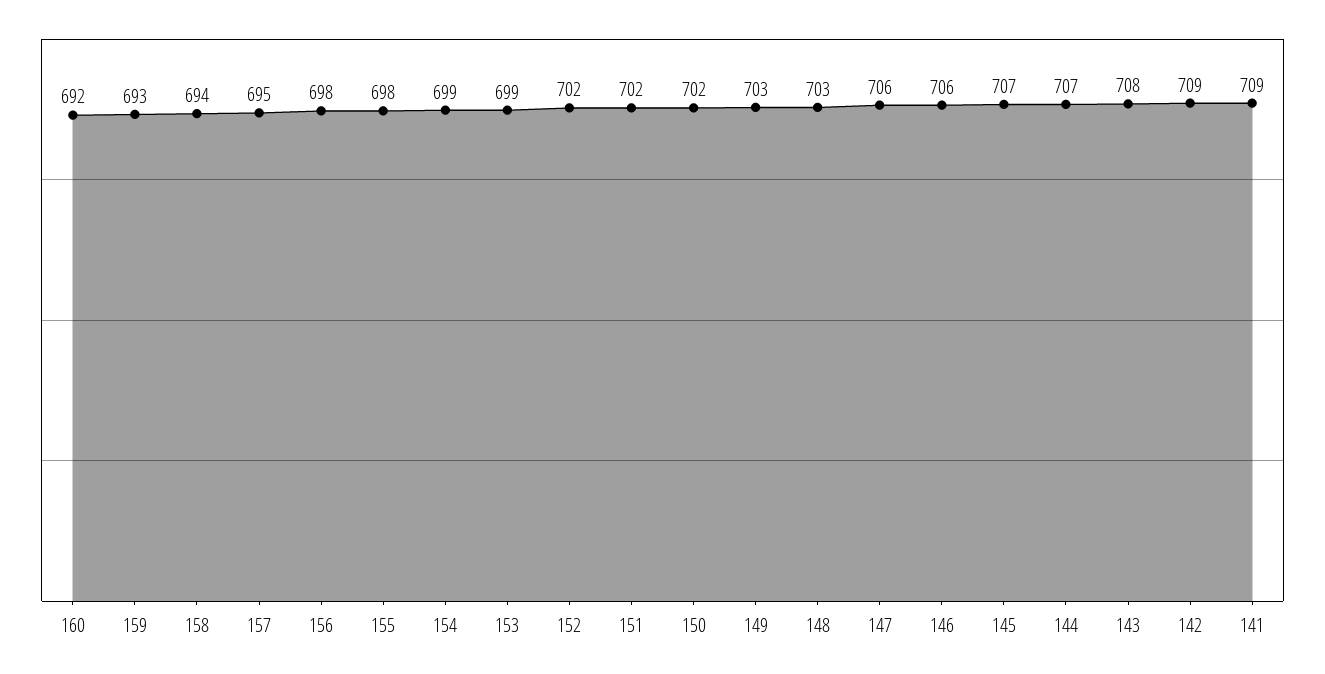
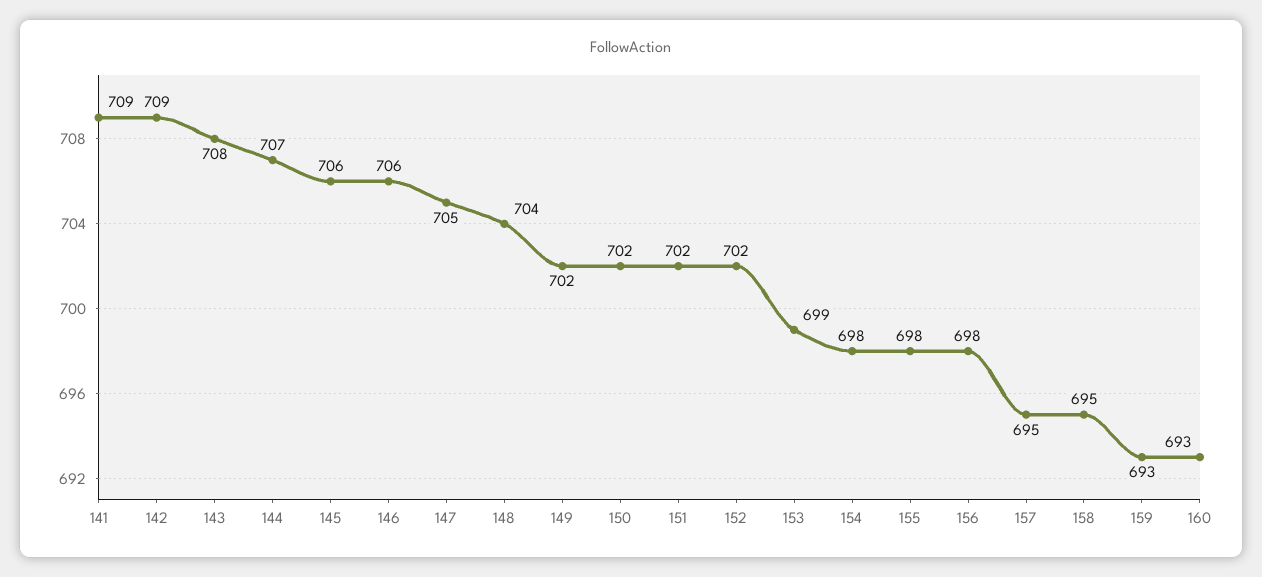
160: 692 -> 693
158: 694 -> 695
154: 699 -> 698
149: 703 -> 702
148: 703 -> 704
147: 706 -> 705
145: 707 -> 706

